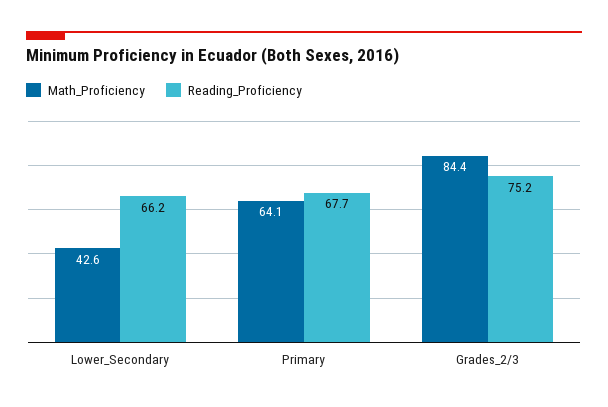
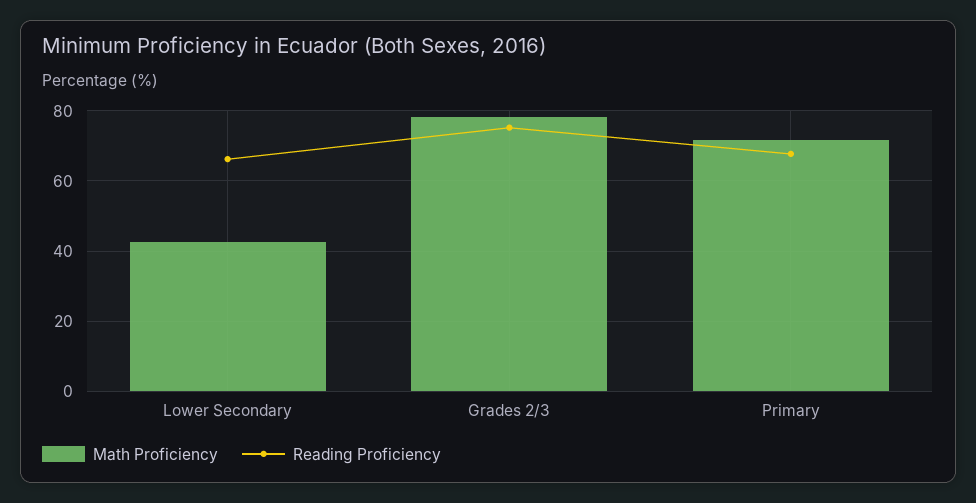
Math_Proficiency, Primary: 64.1 -> 72
Math_Proficiency, Grades_2/3: 84.4 -> 78

